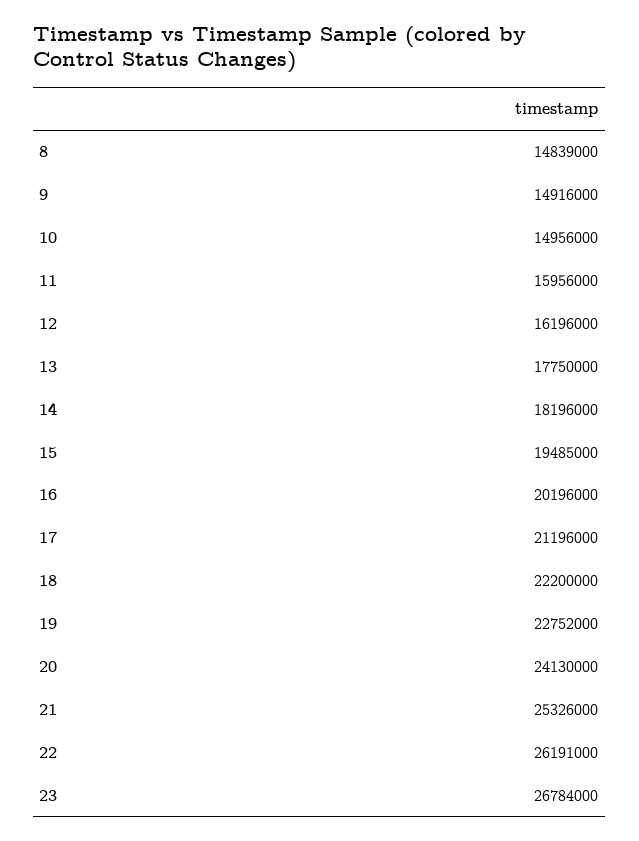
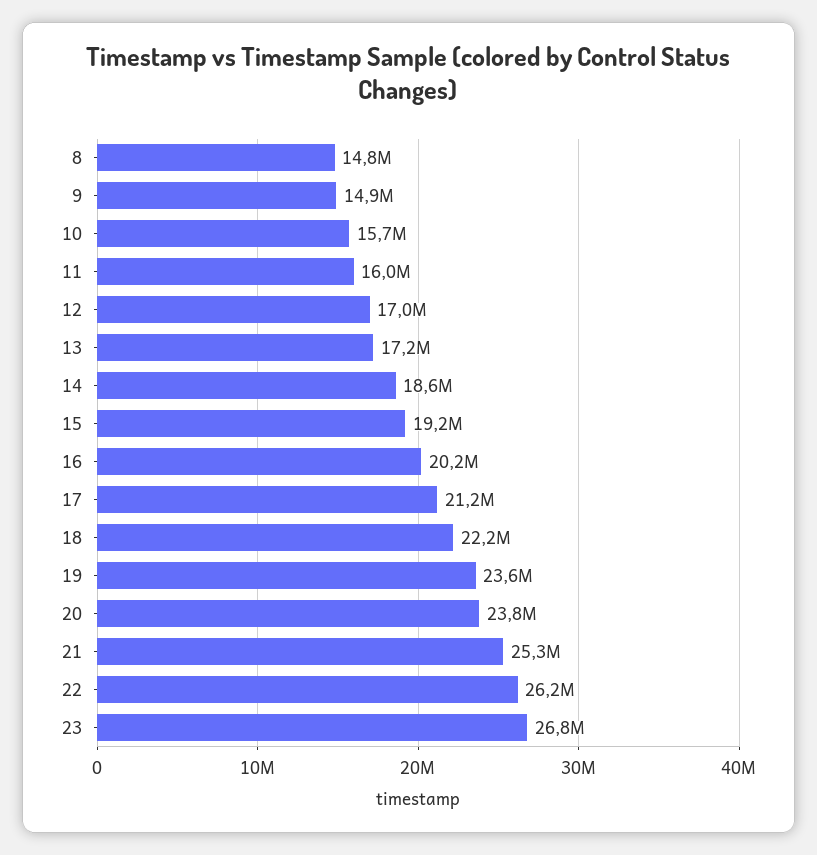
10: 14956000 -> 15700000
12: 16196000 -> 17000000
13: 17750000 -> 17200000
14: 18196000 -> 18600000
15: 19485000 -> 19200000
19: 22752000 -> 23600000
20: 24130000 -> 23800000

